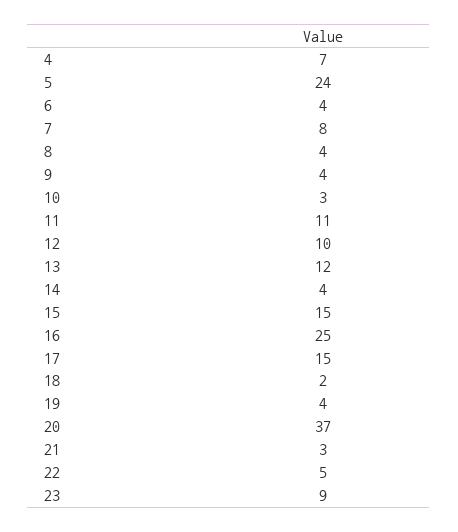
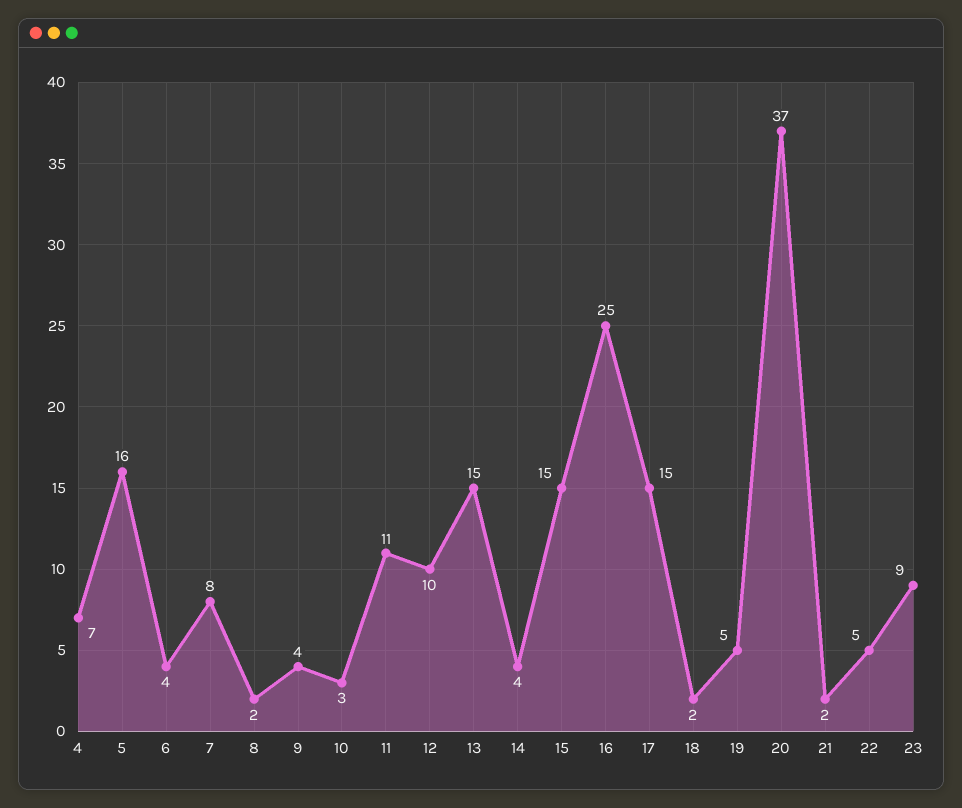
5: 24 -> 16
8: 4 -> 2
13: 12 -> 15
19: 4 -> 5
21: 3 -> 2

